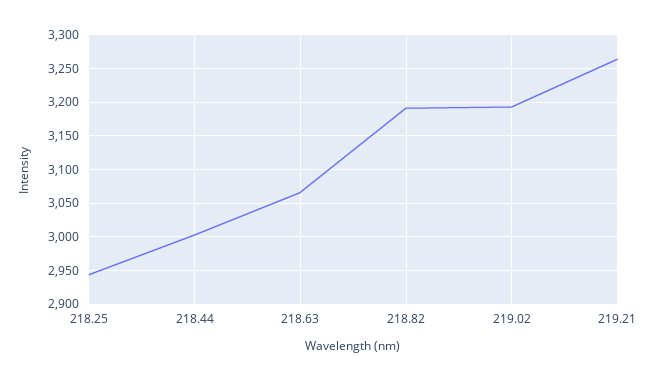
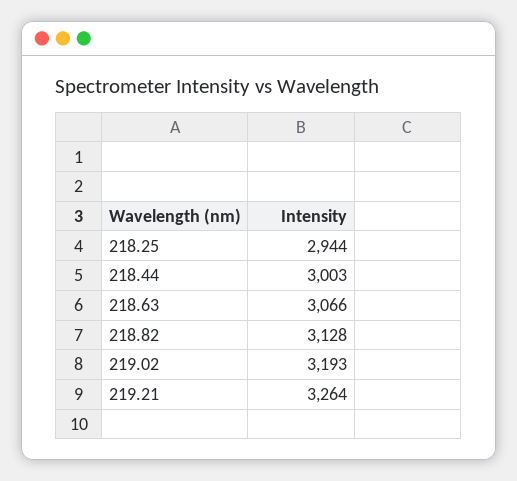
218.82: 3190 -> 3128

